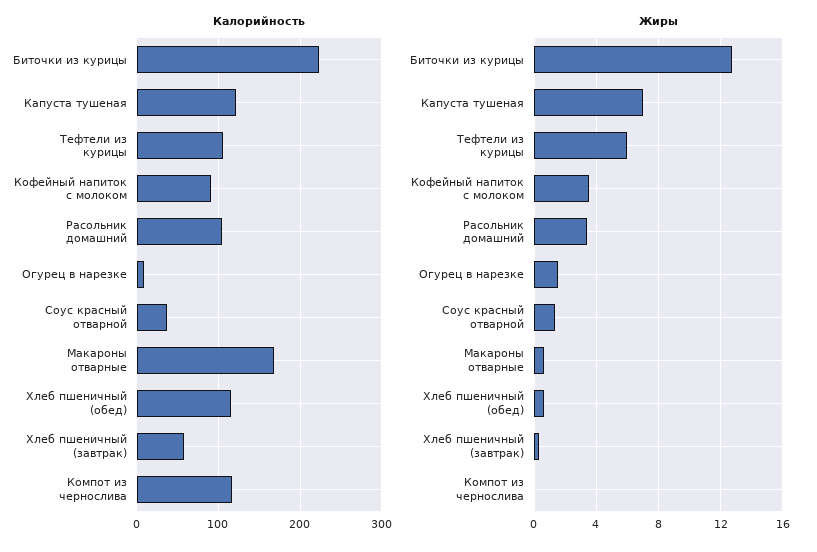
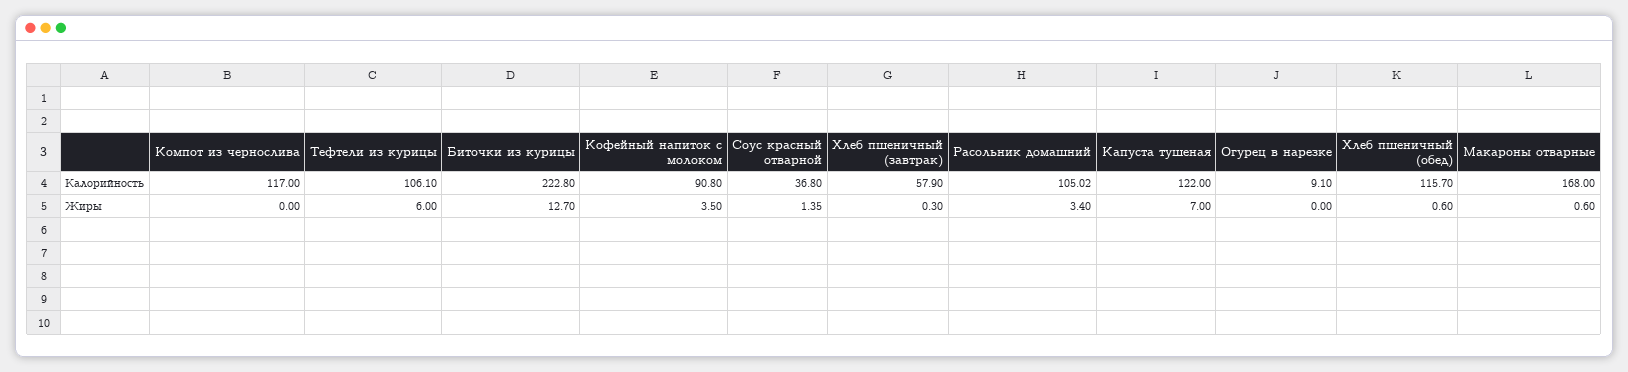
Жиры, Огурец в нарезке: 1.5 -> 0

